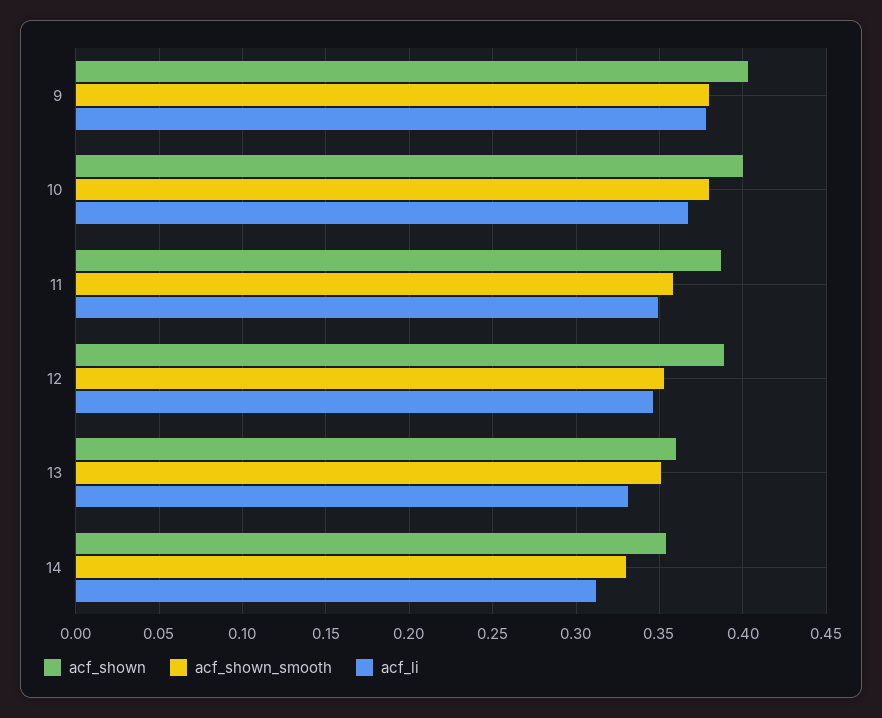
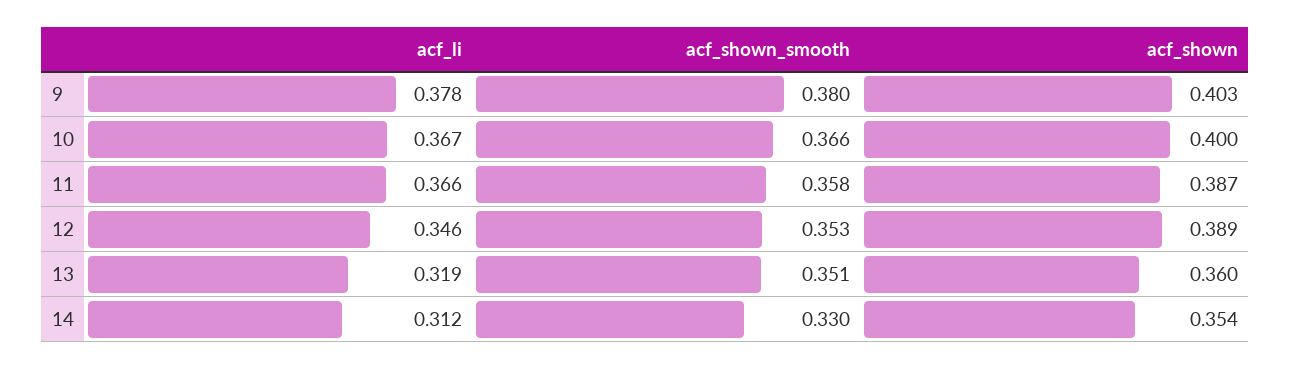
acf_shown_smooth, 10: 0.38 -> 0.366
acf_li, 11: 0.35 -> 0.366
acf_li, 13: 0.33 -> 0.319

